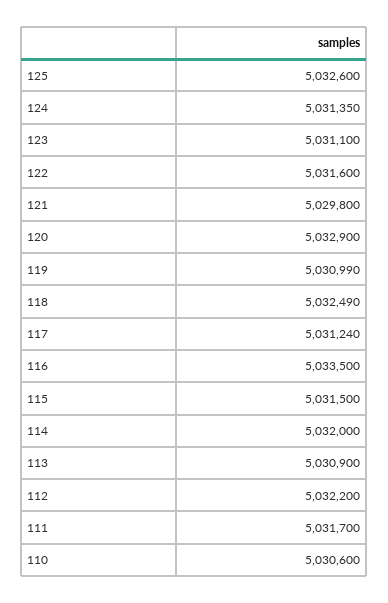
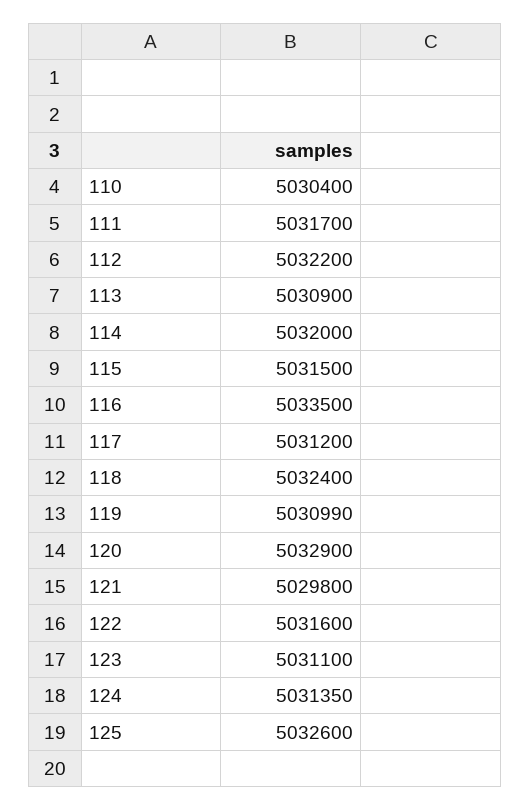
118: 5032490 -> 5032400
117: 5031240 -> 5031200
110: 5030600 -> 5030400

